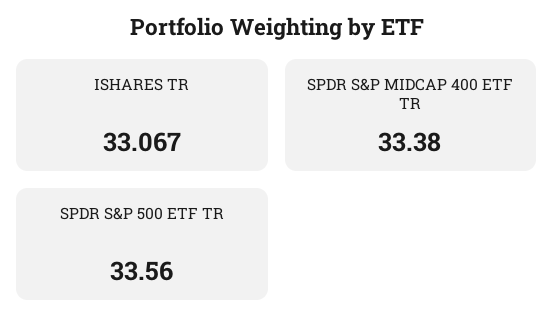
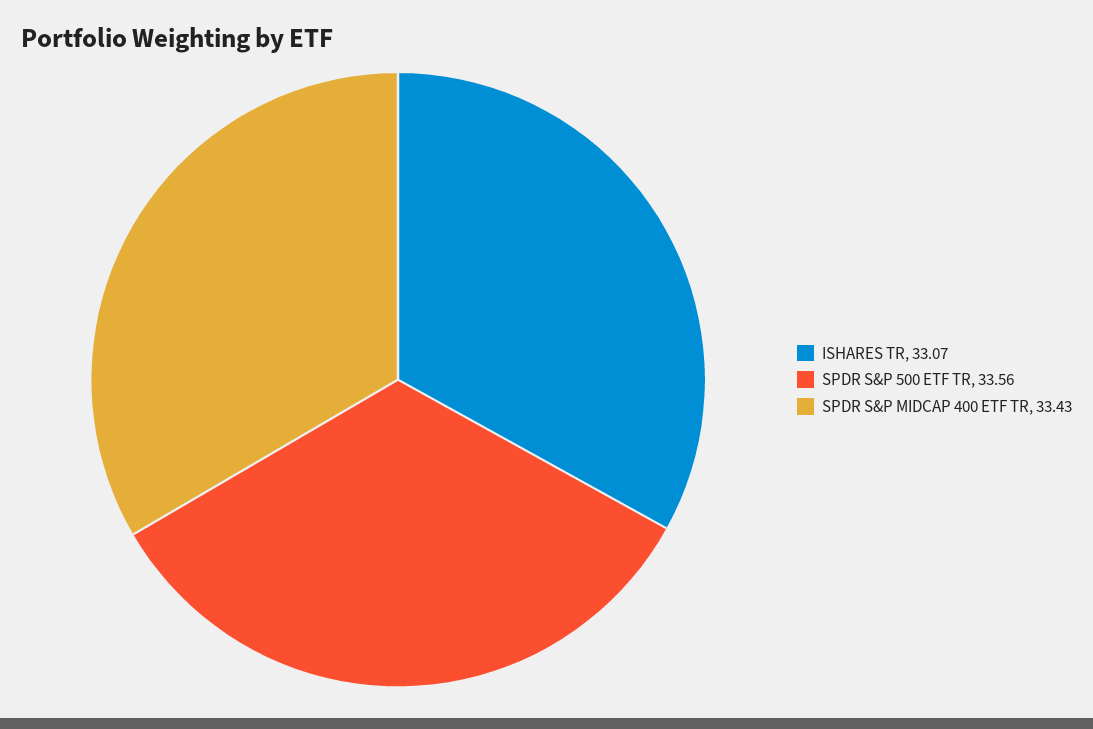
SPDR S&P MIDCAP 400 ETF TR: 33.38 -> 33.43

